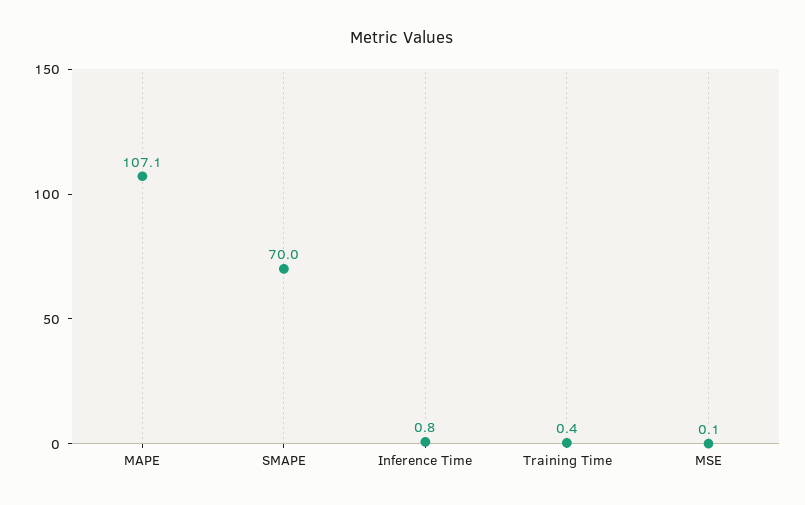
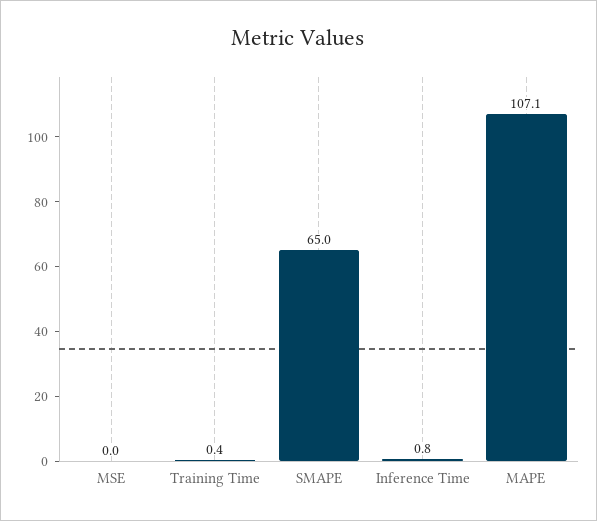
SMAPE: 70 -> 65
MSE: 0.1 -> 0

